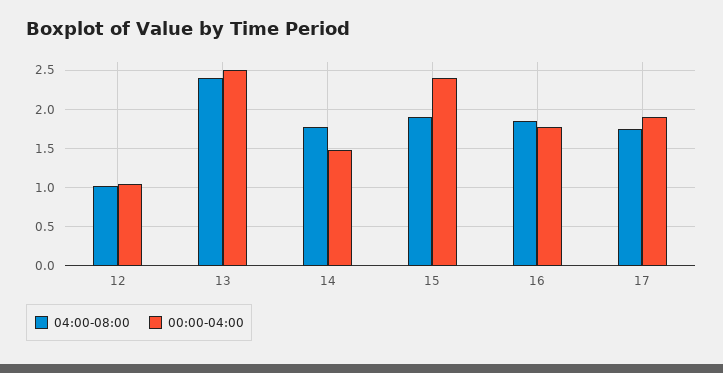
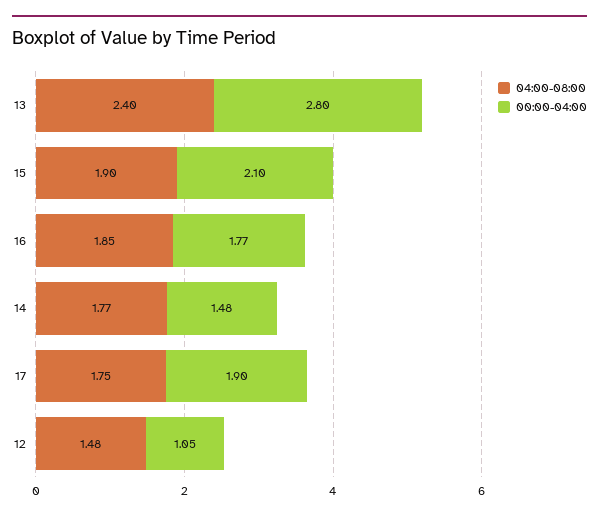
04:00-08:00, 12: 1 -> 1.48
00:00-04:00, 13: 2.5 -> 2.8
00:00-04:00, 15: 2.4 -> 2.1

